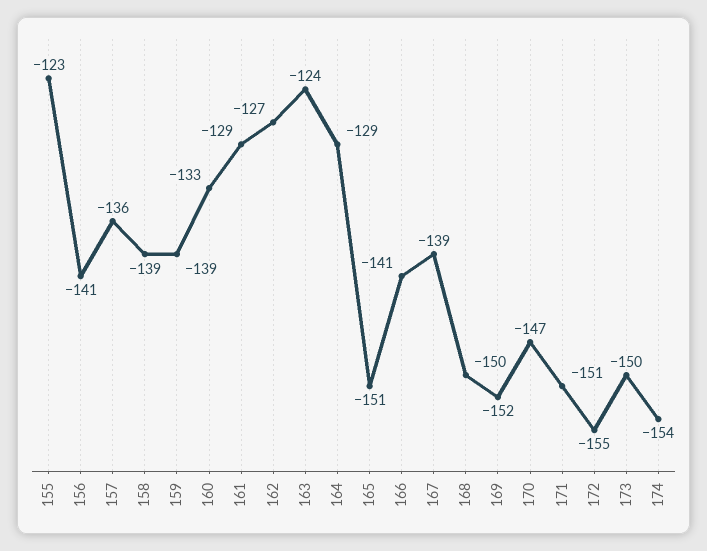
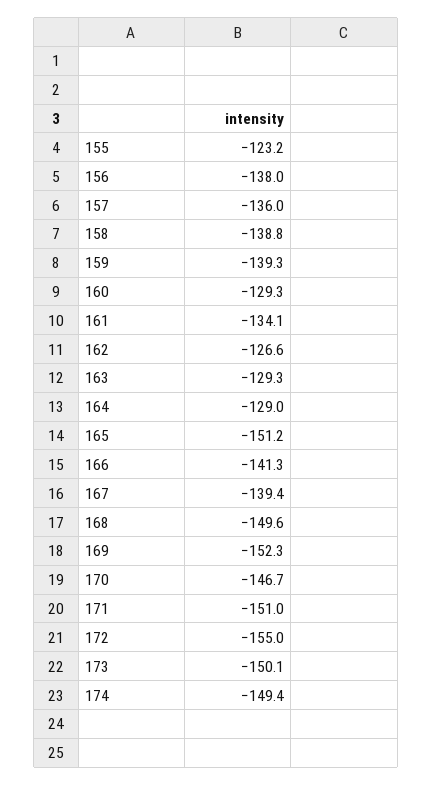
156: -141 -> -138
160: -133 -> -129.3
161: -129 -> -134.1
163: -124 -> -129.3
174: -154 -> -149.4

